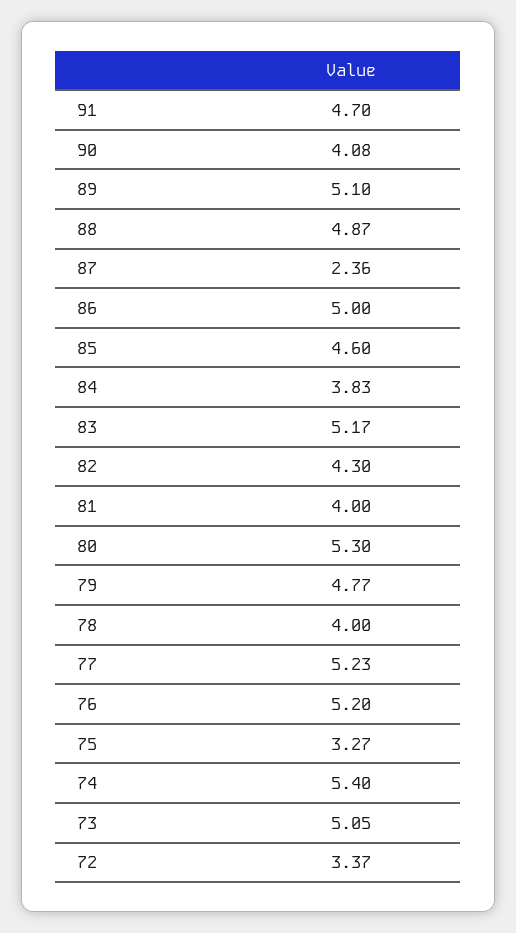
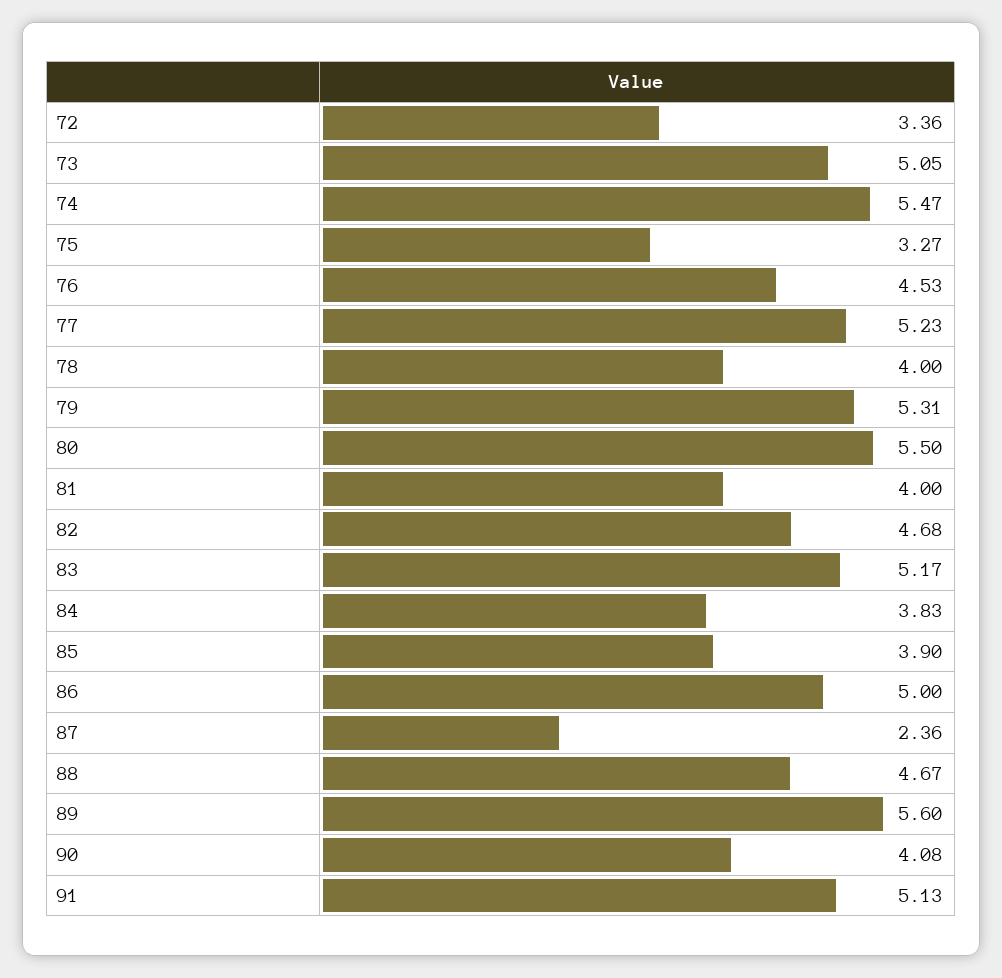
91: 4.7 -> 5.13
89: 5.1 -> 5.6
88: 4.87 -> 4.67
85: 4.6 -> 3.9
82: 4.3 -> 4.68
80: 5.3 -> 5.5
79: 4.77 -> 5.31
76: 5.2 -> 4.53
74: 5.4 -> 5.47
72: 3.37 -> 3.36

